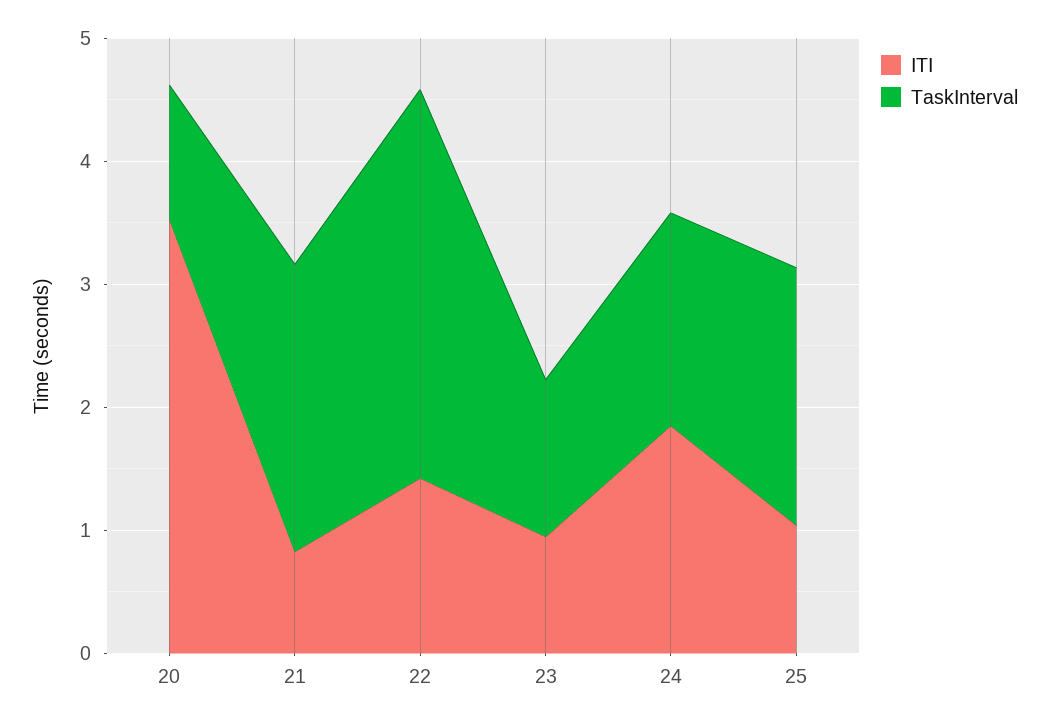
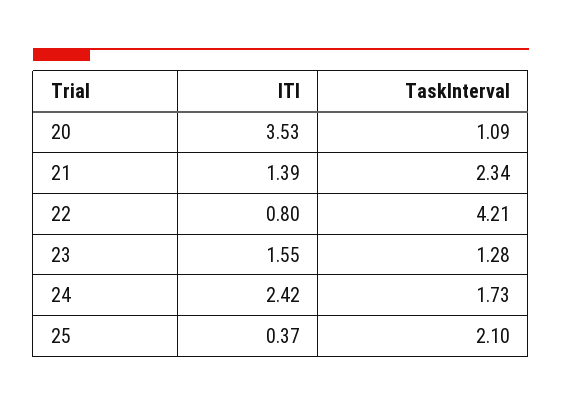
ITI, 21: 0.8 -> 1.39
ITI, 22: 1.4 -> 0.8
TaskInterval, 22: 3.2 -> 4.21
ITI, 23: 1 -> 1.55
ITI, 24: 1.8 -> 2.42
ITI, 25: 1 -> 0.37

